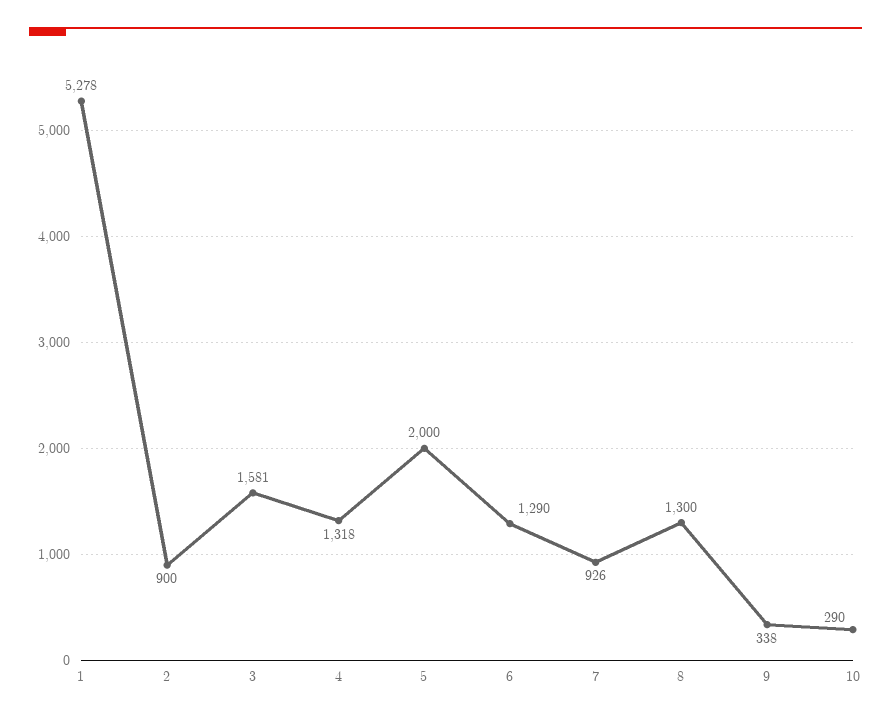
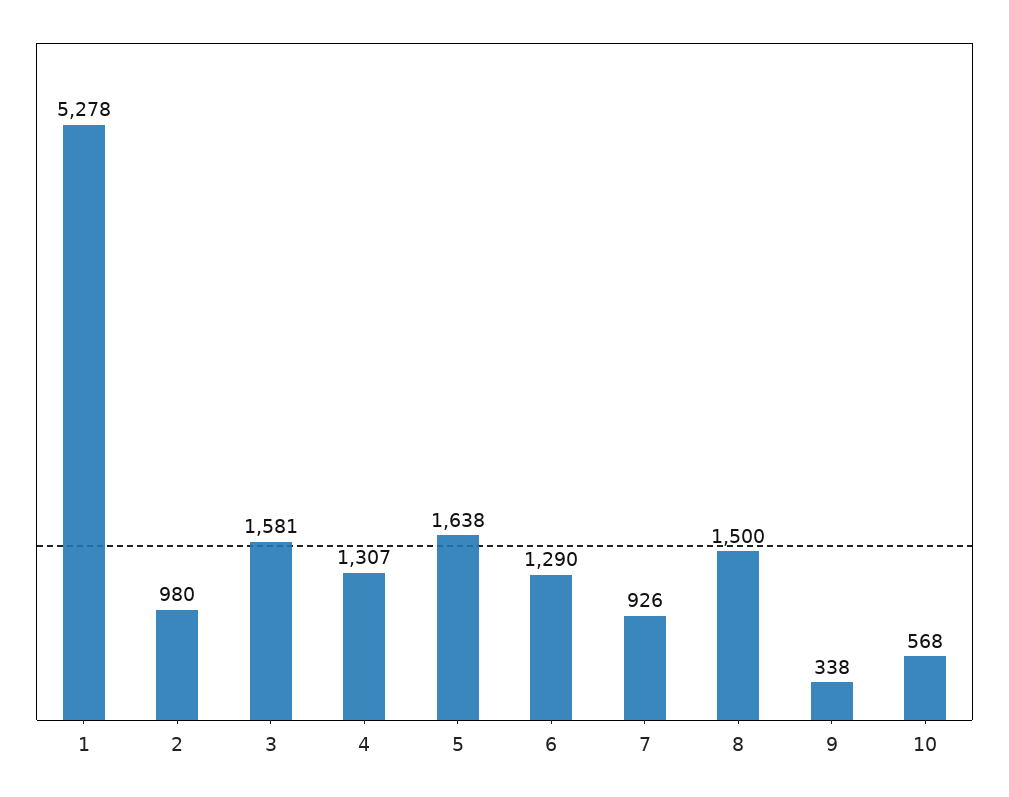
2: 900 -> 980
4: 1318 -> 1307
5: 2000 -> 1638
8: 1300 -> 1500
10: 290 -> 568

